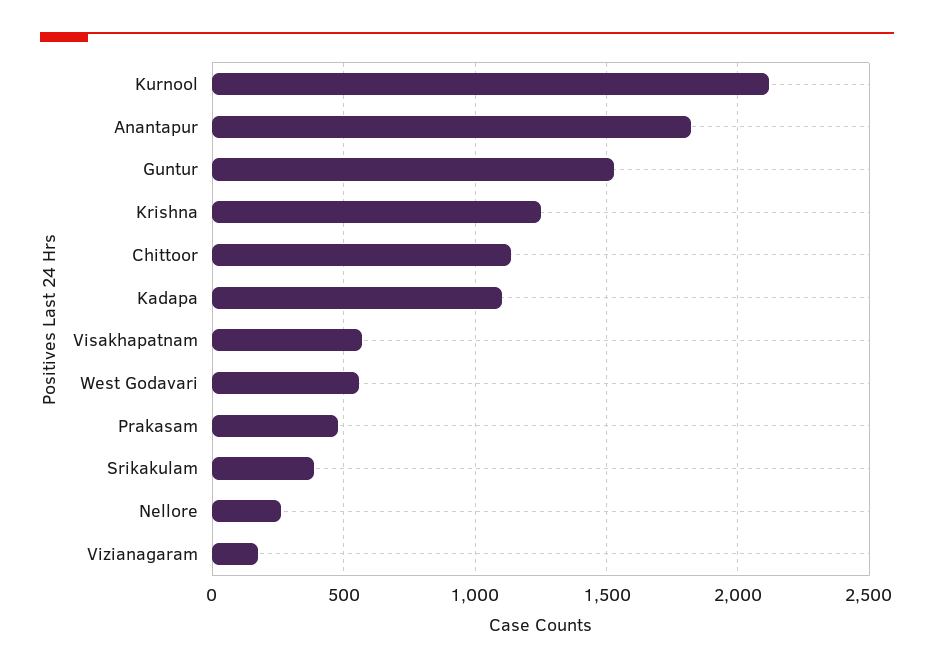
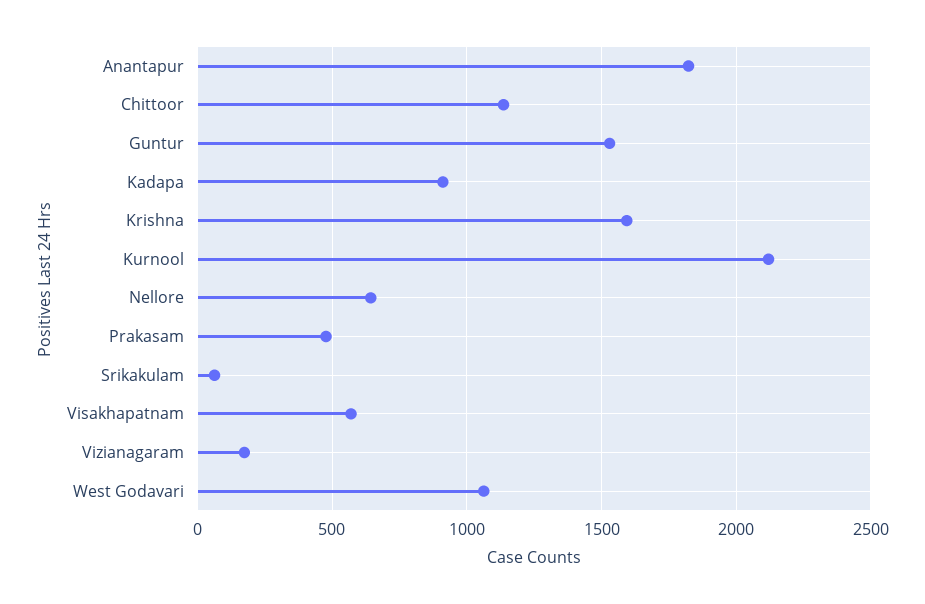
Krishna: 1250 -> 1600
Kadapa: 1100 -> 900
West Godavari: 550 -> 1050
Srikakulam: 400 -> 50
Nellore: 250 -> 650

